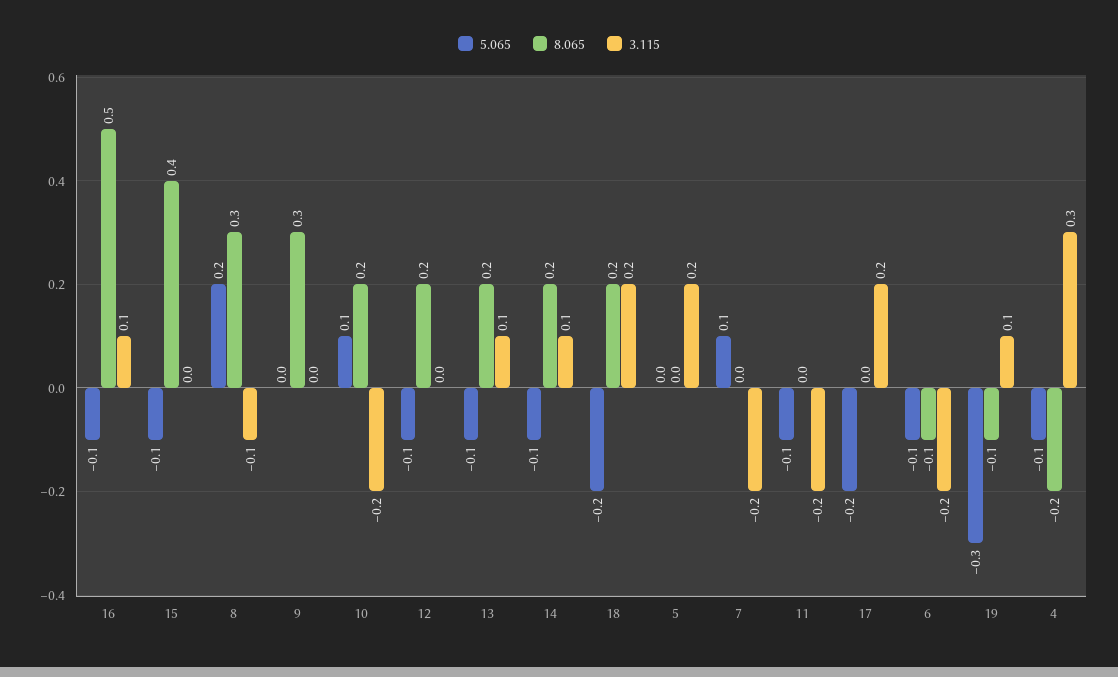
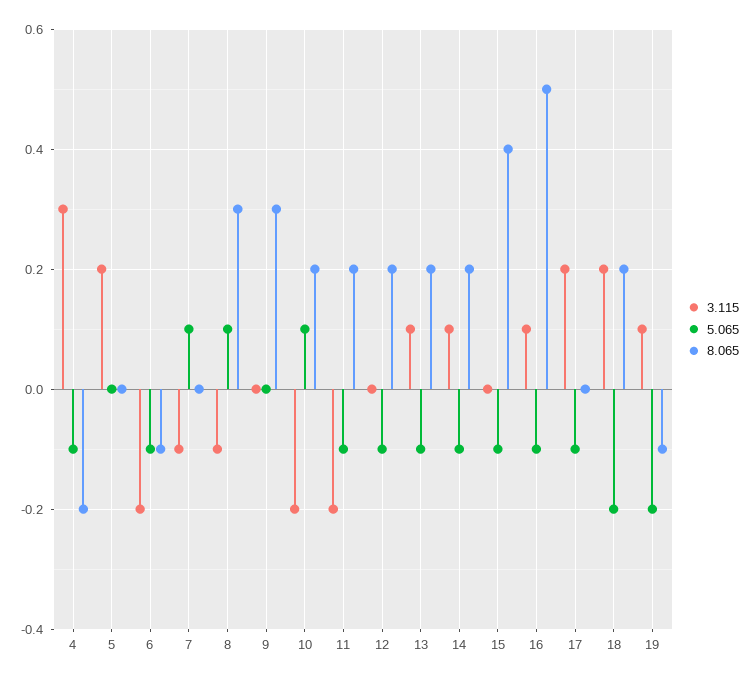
5.065, 8: 0.2 -> 0.1
3.115, 7: -0.2 -> -0.1
8.065, 11: 0 -> 0.2
5.065, 17: -0.2 -> -0.1
5.065, 19: -0.3 -> -0.2

